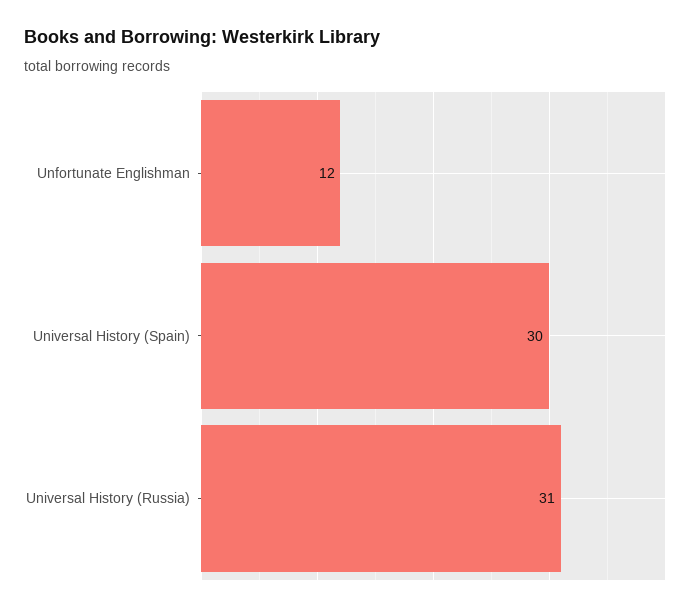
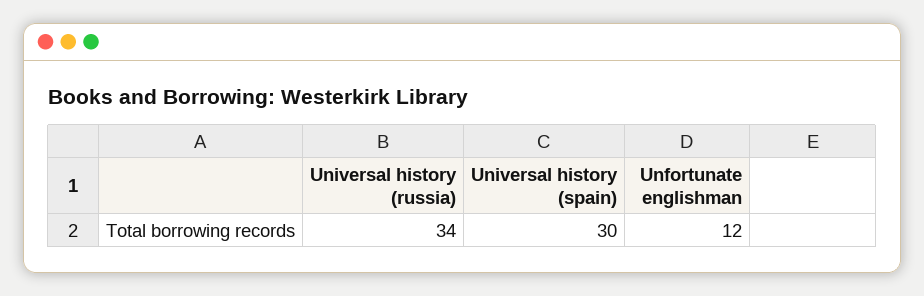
Universal History (Russia): 31 -> 34

